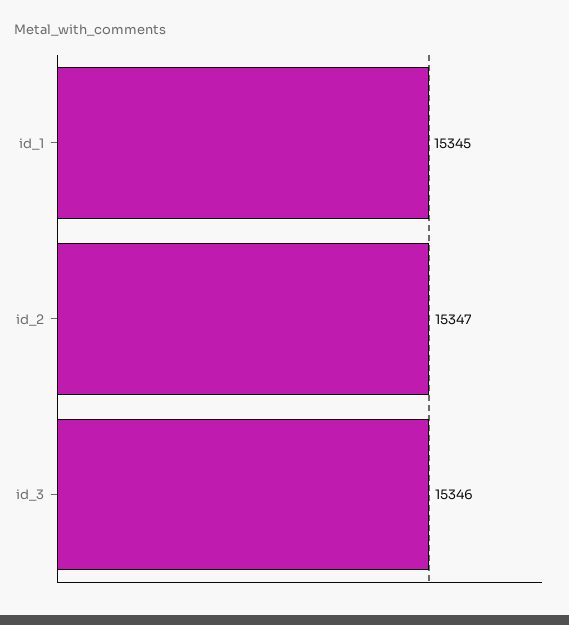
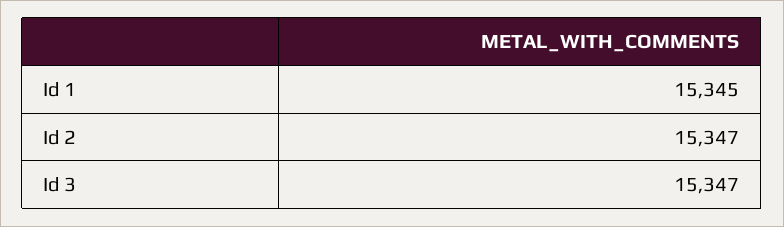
id_3: 15346 -> 15347

